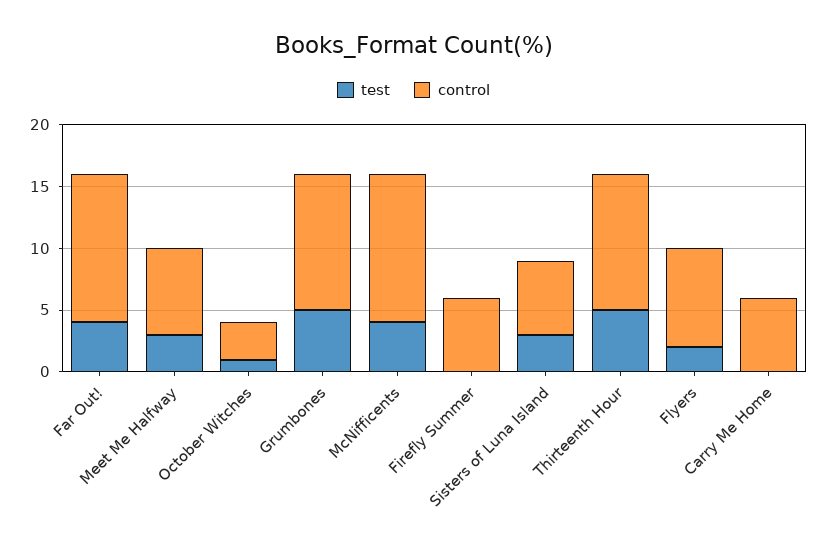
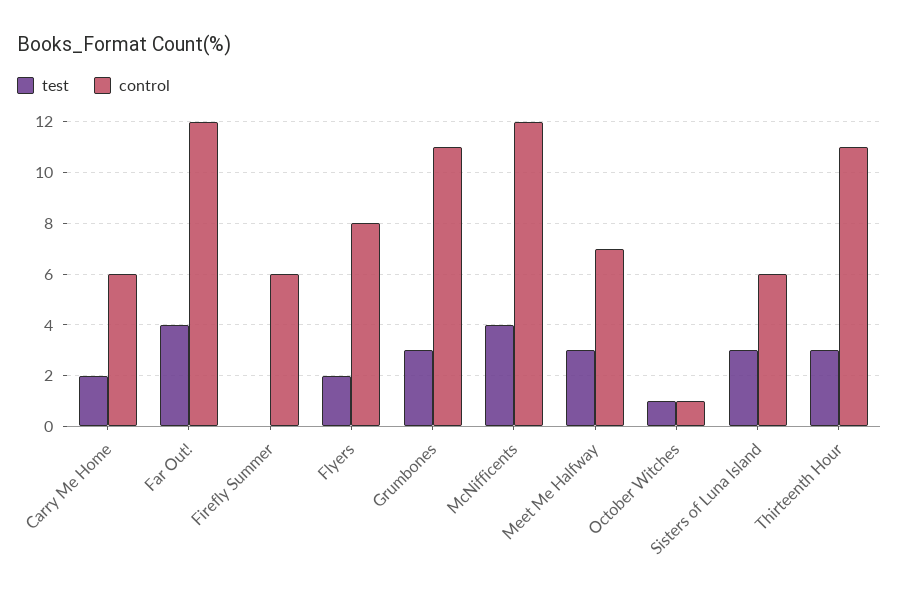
control, October Witches: 3 -> 1
test, Grumbones: 5 -> 3
test, Thirteenth Hour: 5 -> 3
test, Carry Me Home: 0 -> 2

